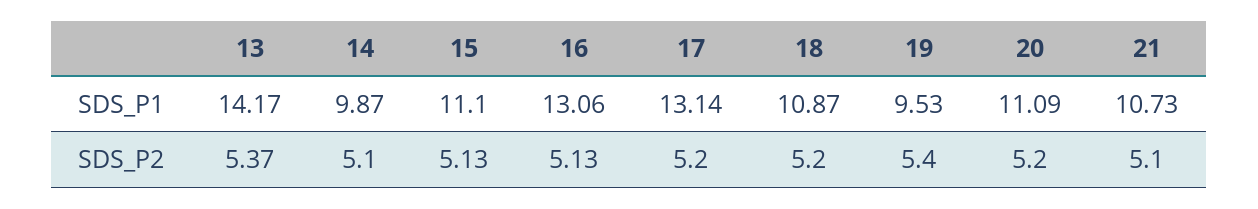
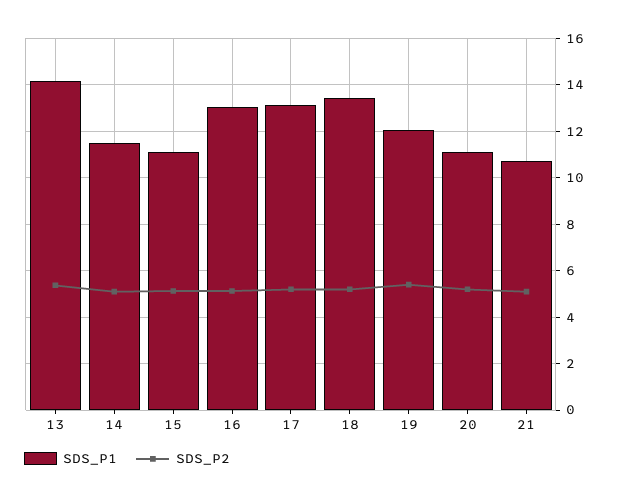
SDS_P1, 14: 9.87 -> 11.5
SDS_P1, 18: 10.87 -> 13.5
SDS_P1, 19: 9.53 -> 12

